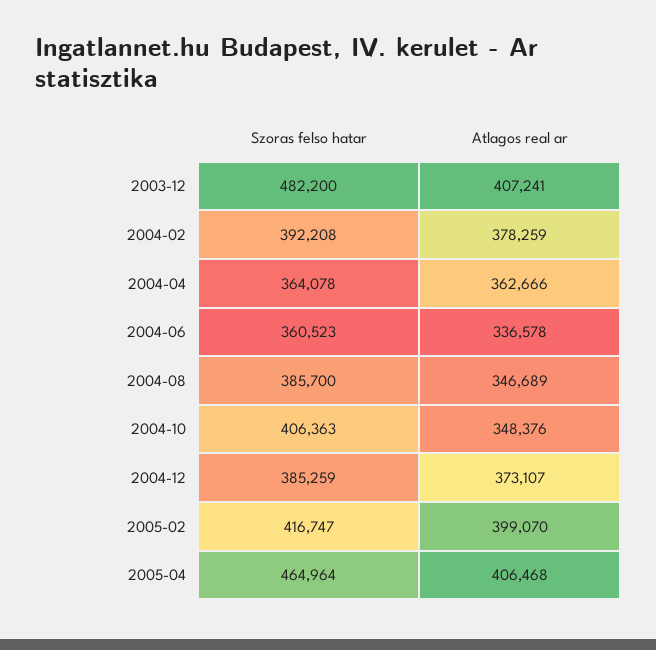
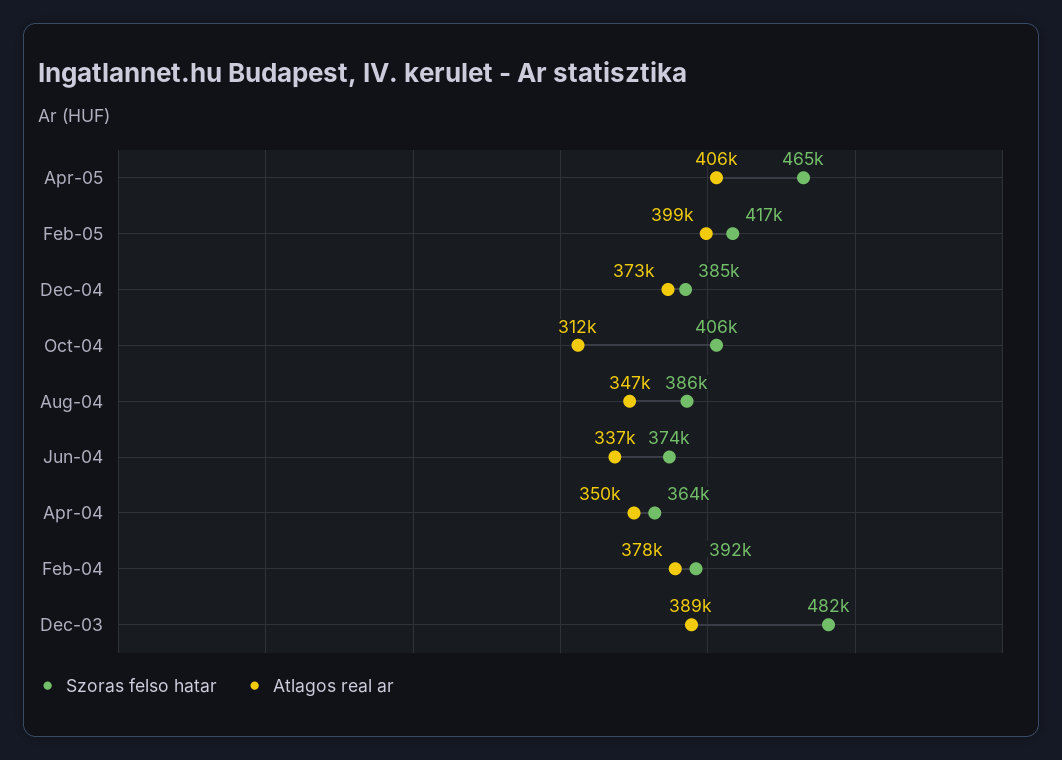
Atlagos real ar, 2003-12: 407241 -> 389000
Atlagos real ar, 2004-04: 362666 -> 350000
Szoras felso hatar, 2004-06: 360523 -> 374000
Atlagos real ar, 2004-10: 348376 -> 312000

